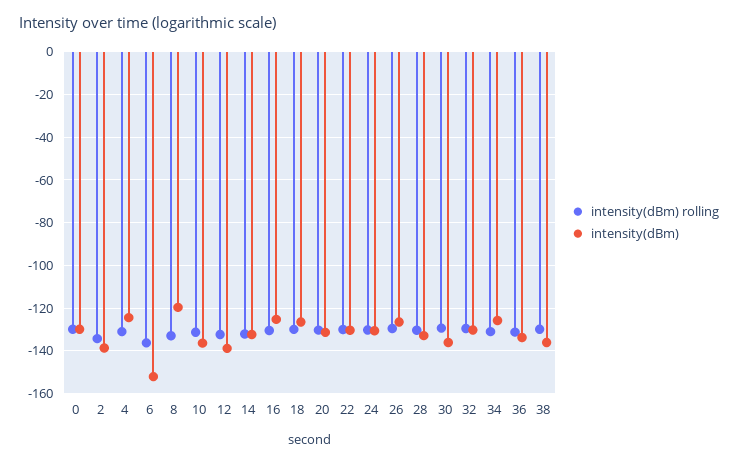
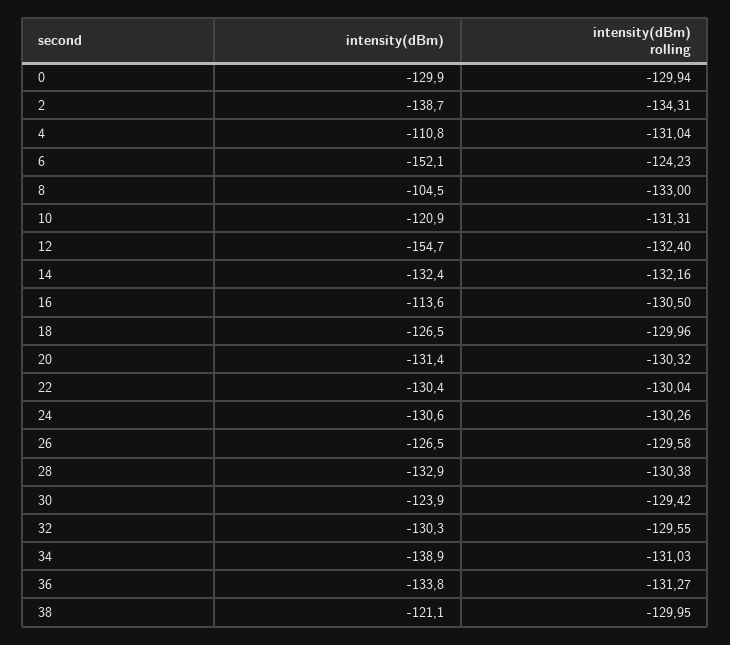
intensity(dBm), 4: -125 -> -110.8
intensity(dBm) rolling, 6: -135 -> -124.23
intensity(dBm), 8: -120 -> -104.5
intensity(dBm), 10: -135 -> -120.9
intensity(dBm), 12: -140 -> -154.7
intensity(dBm), 16: -125 -> -113.6
intensity(dBm), 30: -135 -> -123.9
intensity(dBm), 34: -125 -> -138.9
intensity(dBm), 38: -135 -> -121.1

